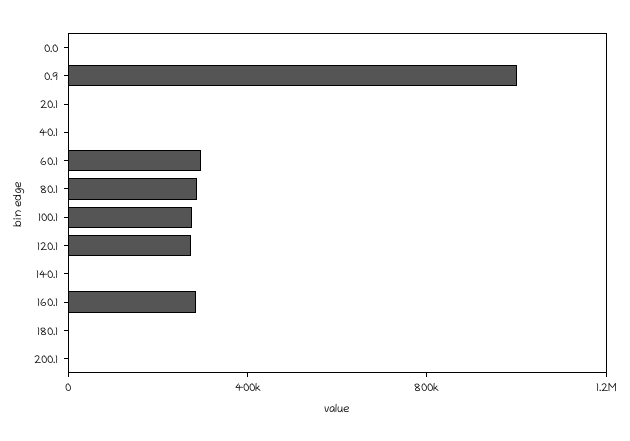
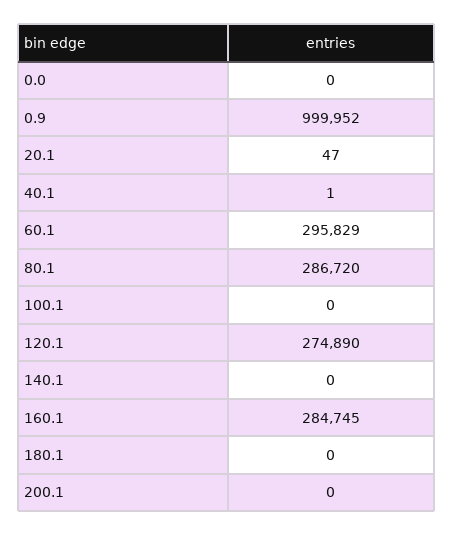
100.1: 300000 -> 0

